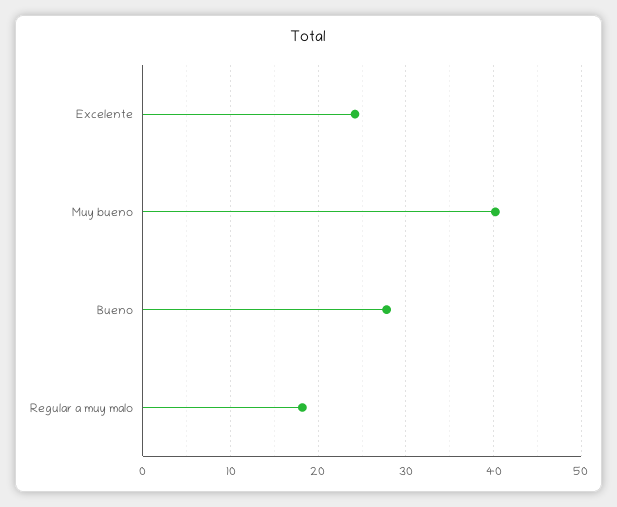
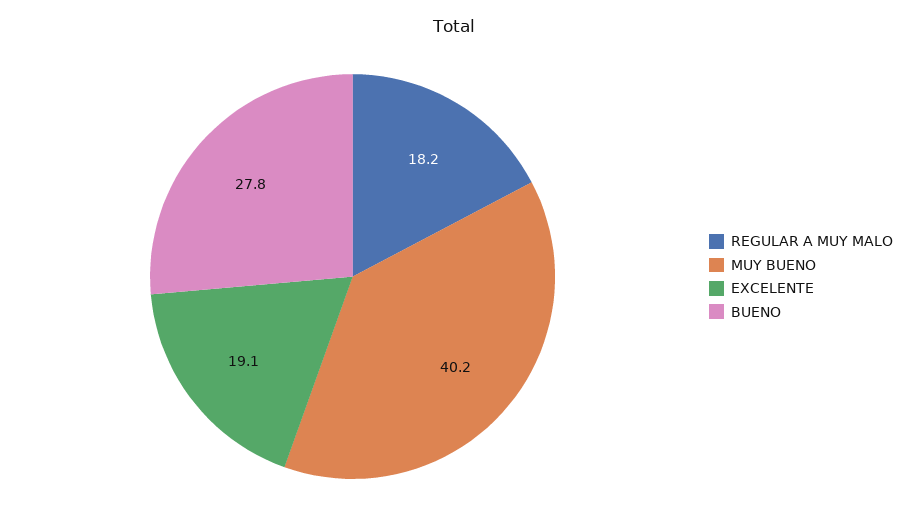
Excelente: 24 -> 19.1

